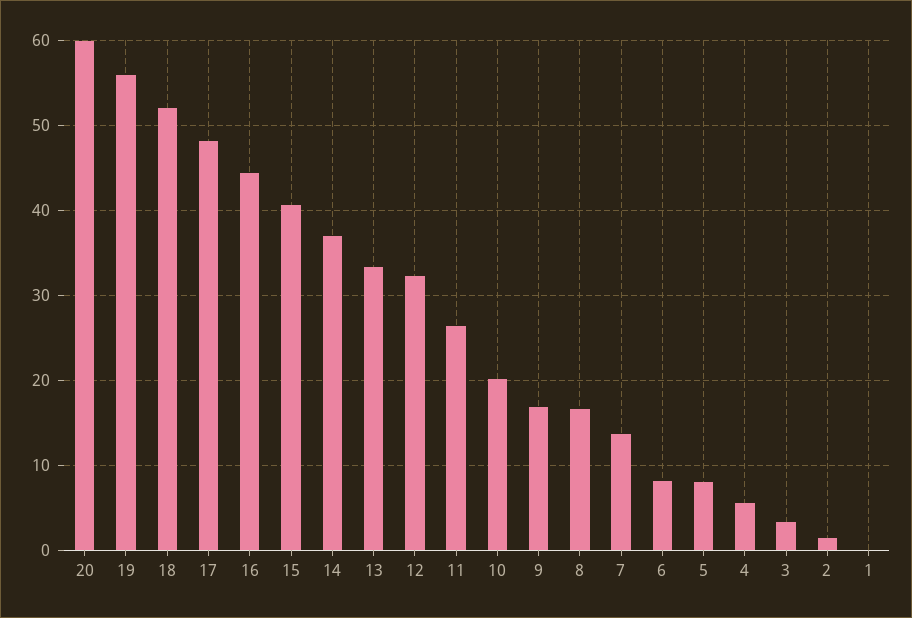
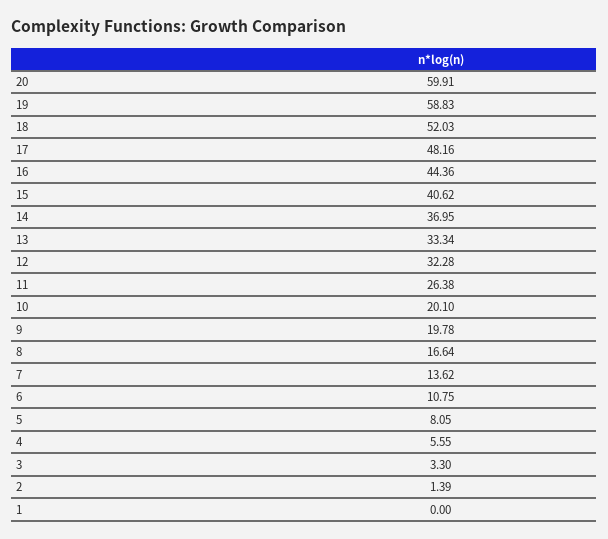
19: 56 -> 58.83
9: 17 -> 19.78
6: 8 -> 10.75

